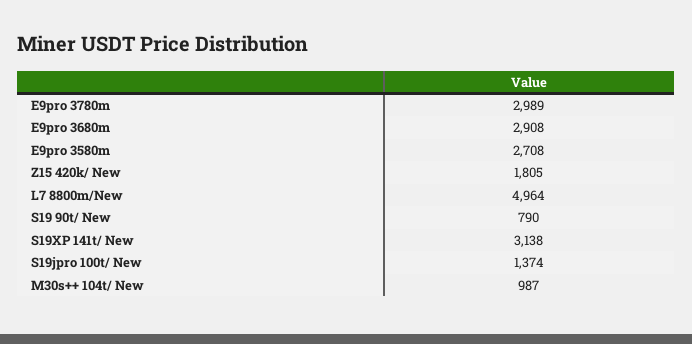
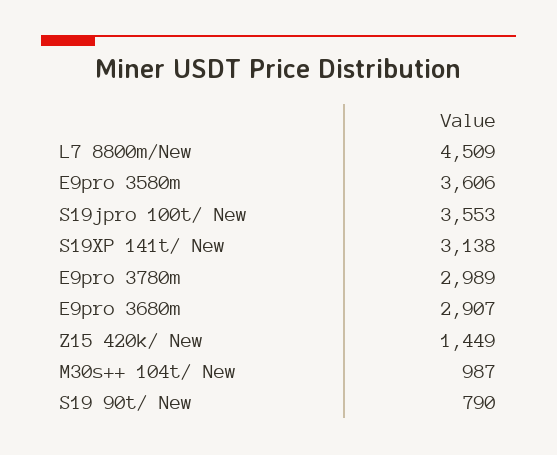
E9pro 3680m: 2908 -> 2907
E9pro 3580m: 2708 -> 3606
Z15 420k/ New: 1805 -> 1449
L7 8800m/New: 4964 -> 4509
S19jpro 100t/ New: 1374 -> 3553

